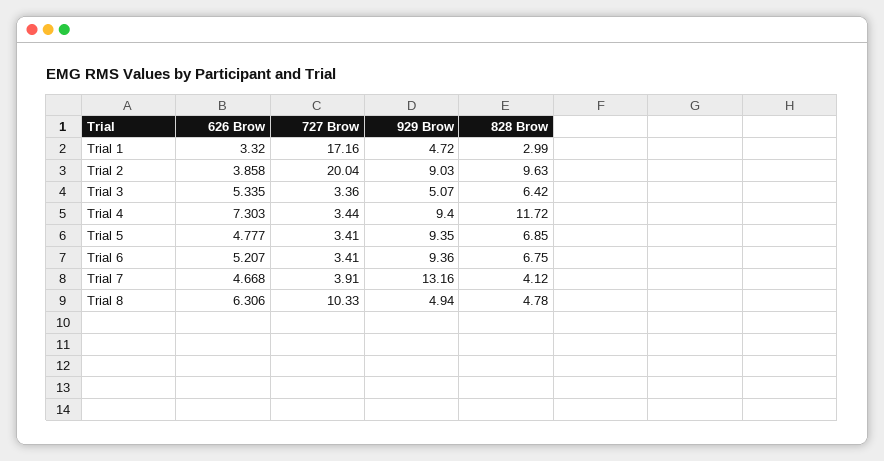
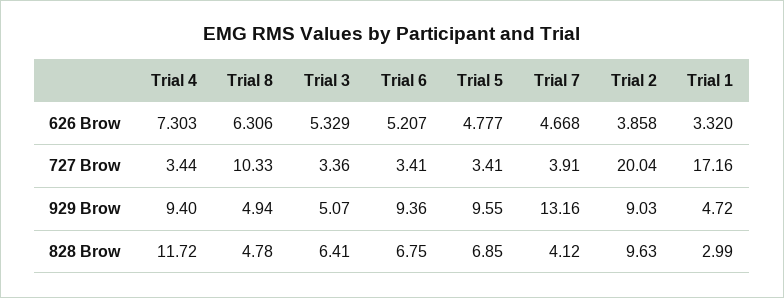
626 Brow, Trial 3: 5.335 -> 5.329
828 Brow, Trial 3: 6.42 -> 6.41
929 Brow, Trial 5: 9.35 -> 9.55

